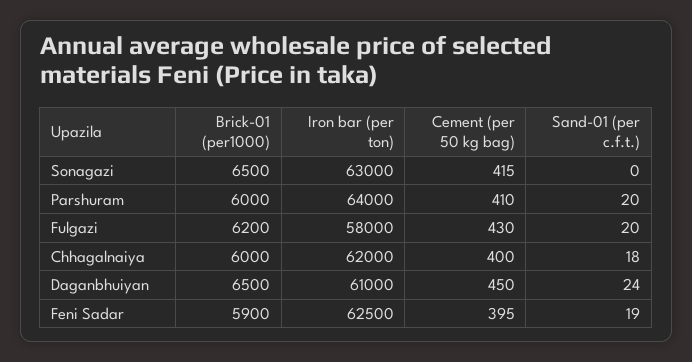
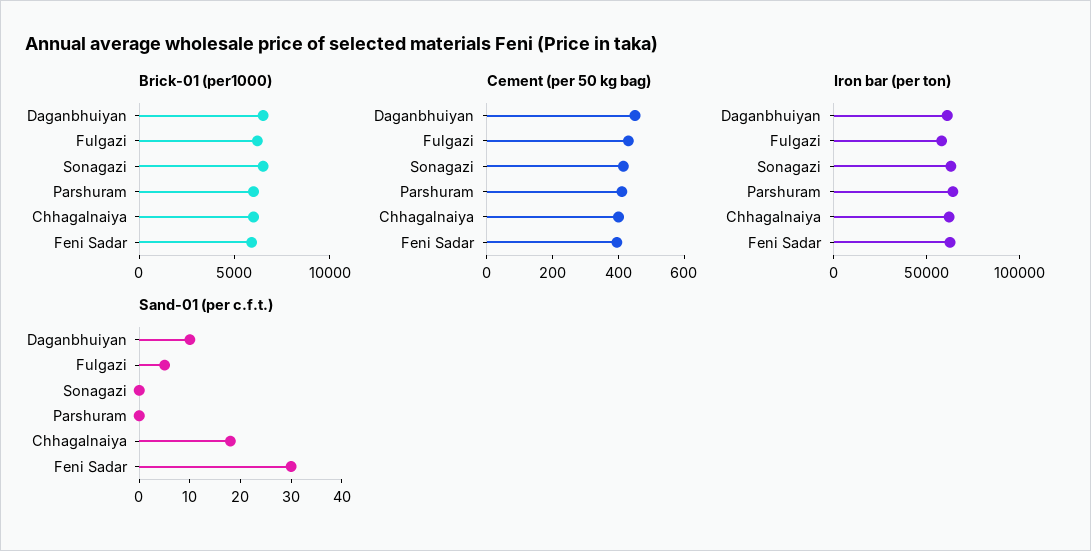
Sand-01 (per c.f.t.), Parshuram: 20 -> 0
Sand-01 (per c.f.t.), Fulgazi: 20 -> 5
Sand-01 (per c.f.t.), Daganbhuiyan: 24 -> 10
Sand-01 (per c.f.t.), Feni Sadar: 19 -> 30

